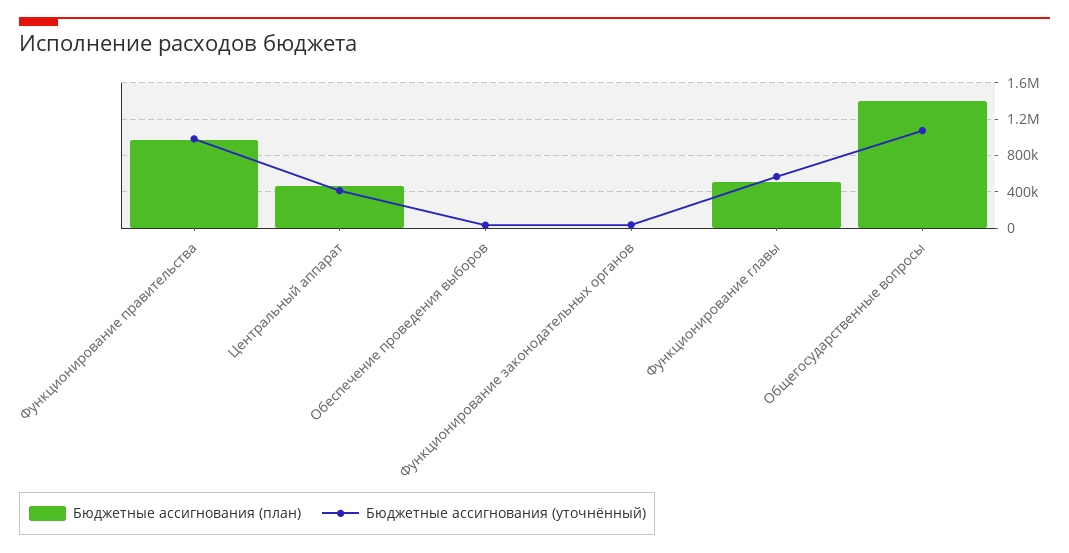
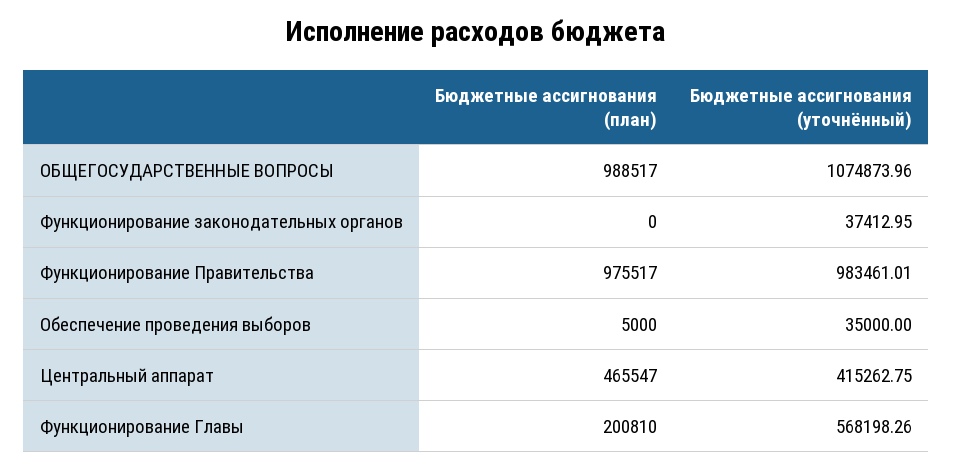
Бюджетные ассигнования (план), Функционирование главы: 500000 -> 200810
Бюджетные ассигнования (план), Общегосударственные вопросы: 1400000 -> 988517

